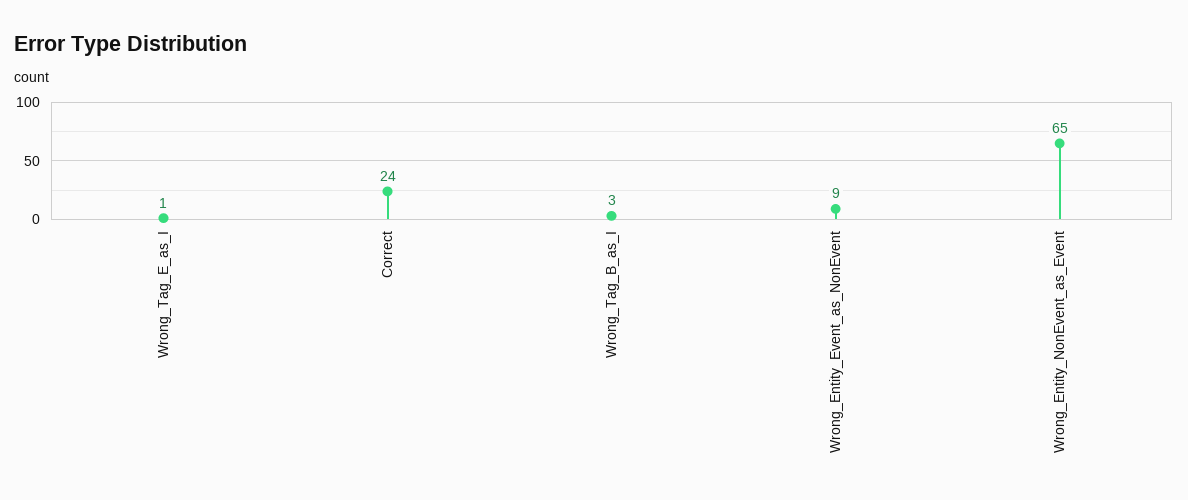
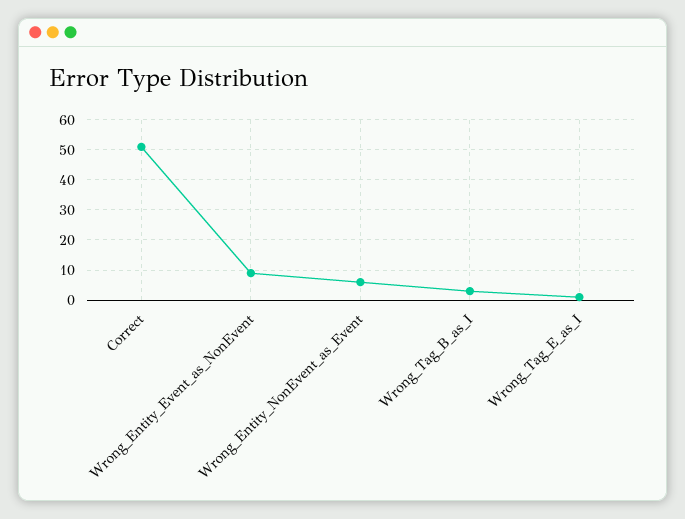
Correct: 24 -> 50
Wrong_Entity_NonEvent_as_Event: 65 -> 5

